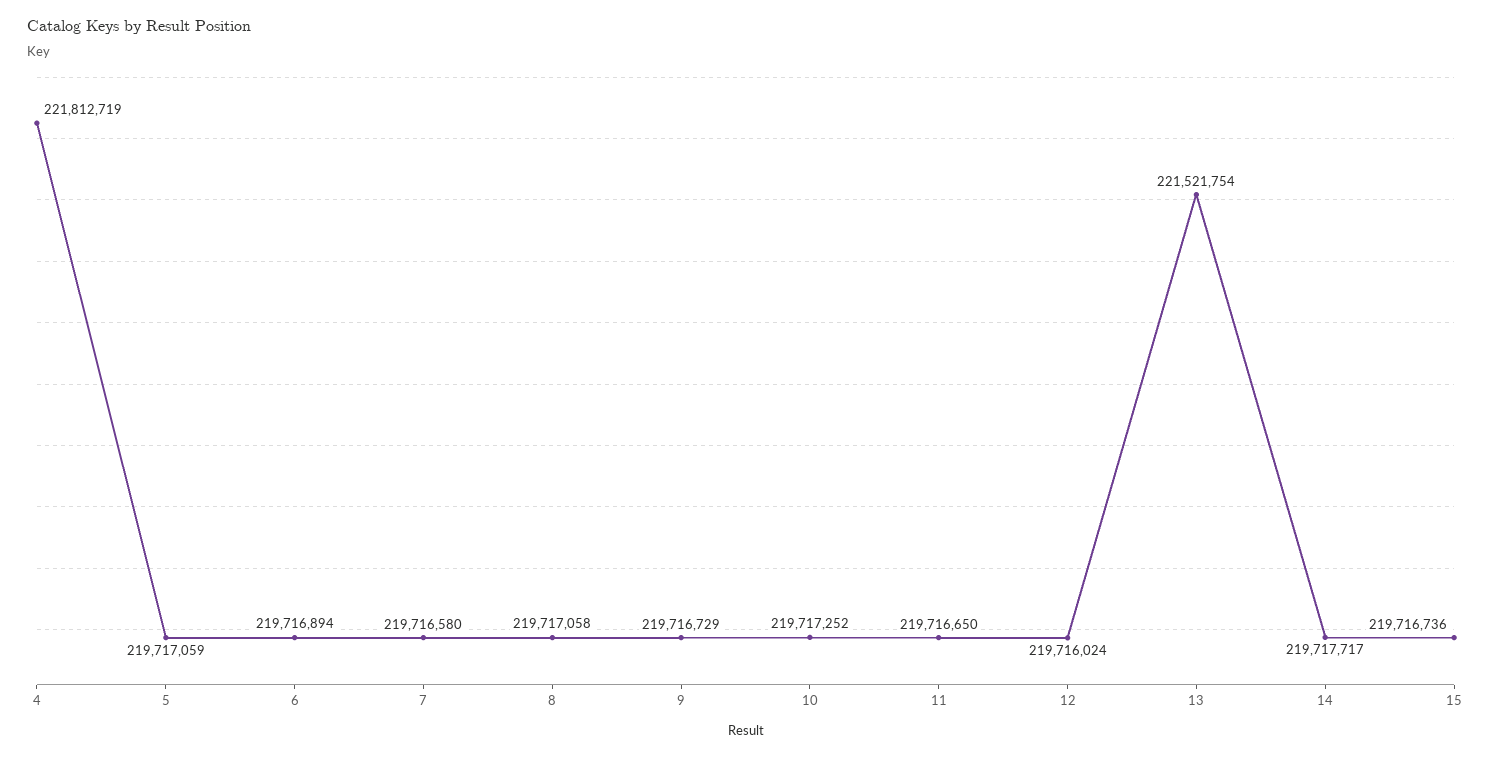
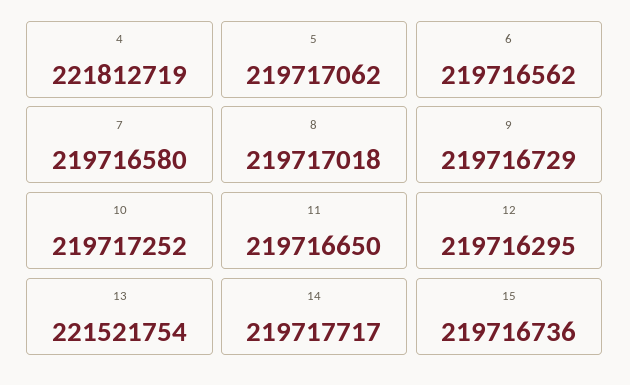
5: 219717059 -> 219717062
6: 219716894 -> 219716562
8: 219717058 -> 219717018
12: 219716024 -> 219716295

